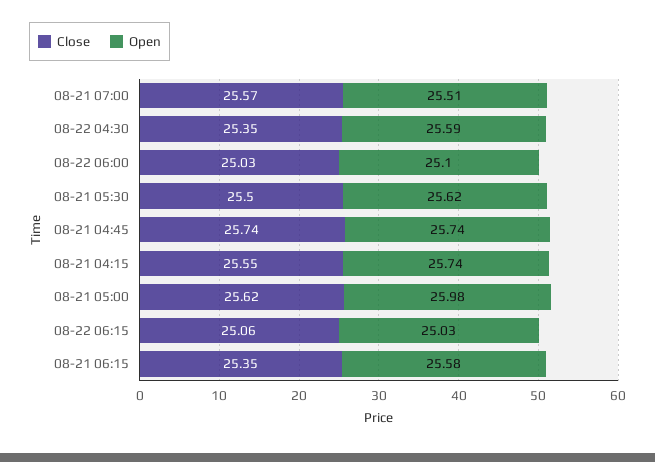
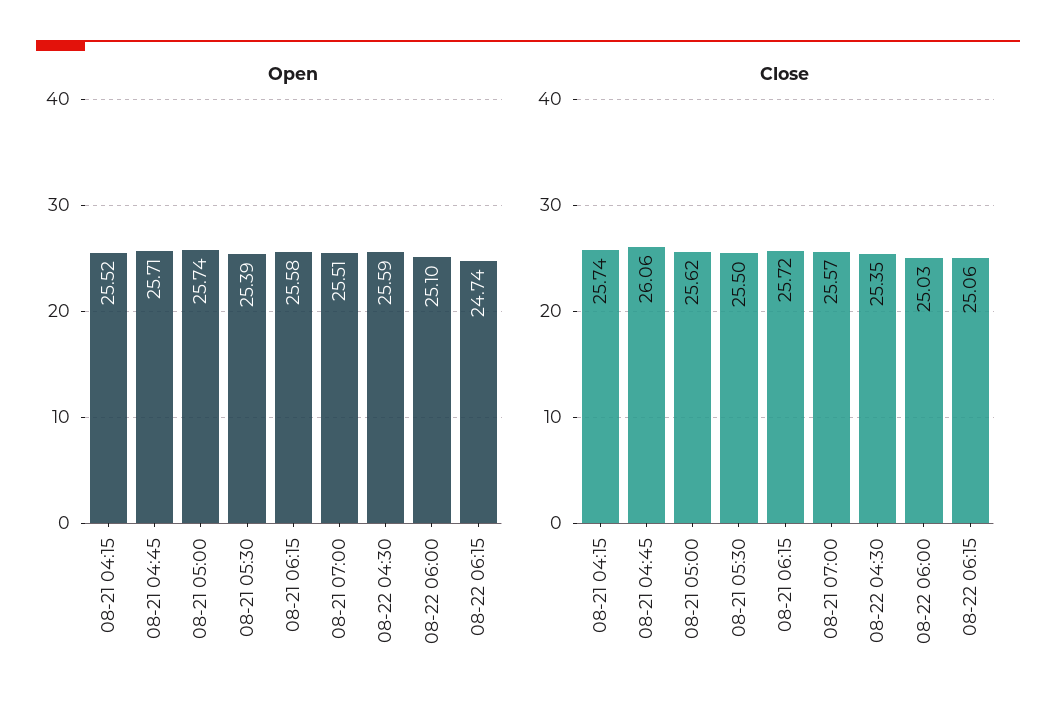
Open, 08-21 05:30: 25.62 -> 25.39
Close, 08-21 04:45: 25.74 -> 26.06
Open, 08-21 04:45: 25.74 -> 25.71
Close, 08-21 04:15: 25.55 -> 25.74
Open, 08-21 04:15: 25.74 -> 25.52
Open, 08-21 05:00: 25.98 -> 25.74
Open, 08-22 06:15: 25.03 -> 24.74
Close, 08-21 06:15: 25.35 -> 25.72

